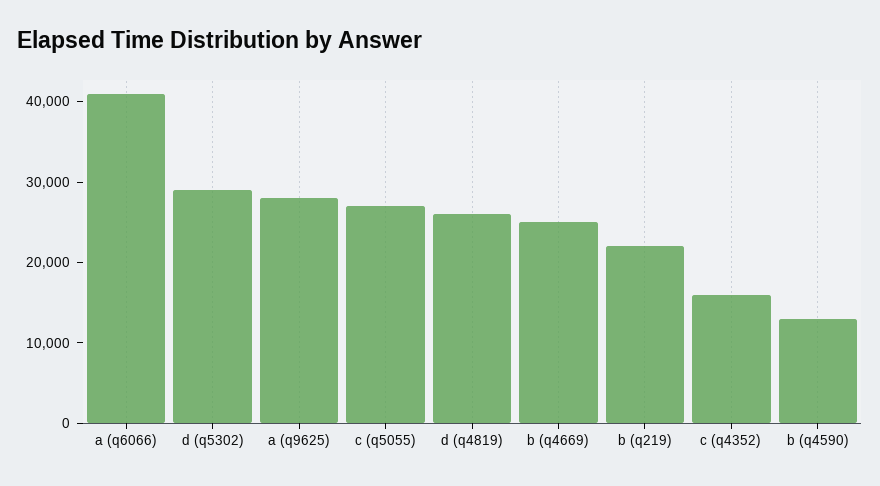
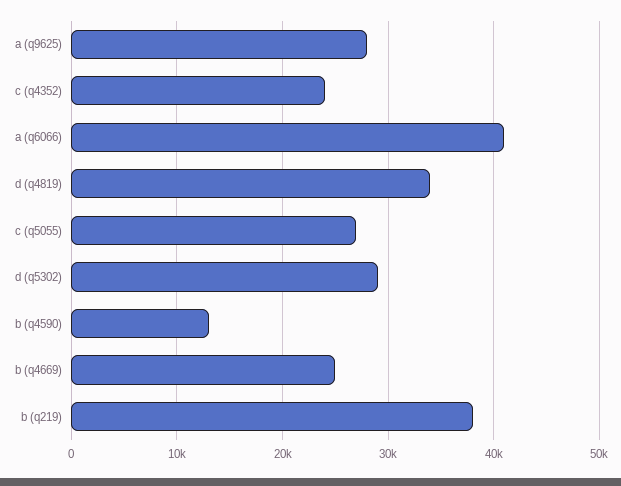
d (q4819): 26000 -> 34000
b (q219): 22000 -> 38000
c (q4352): 16000 -> 24000

